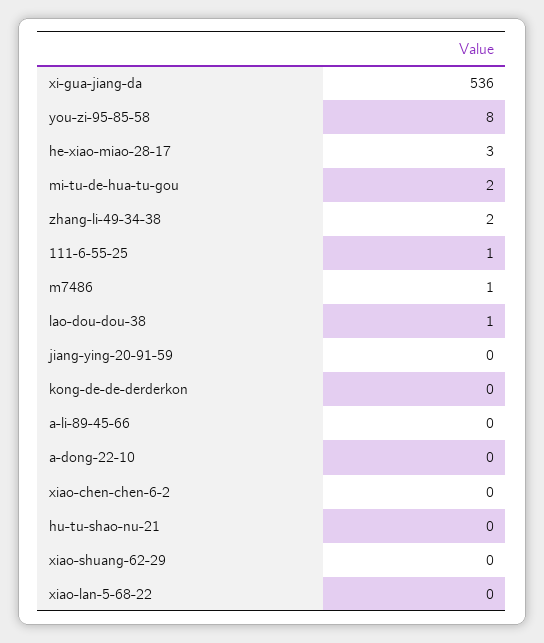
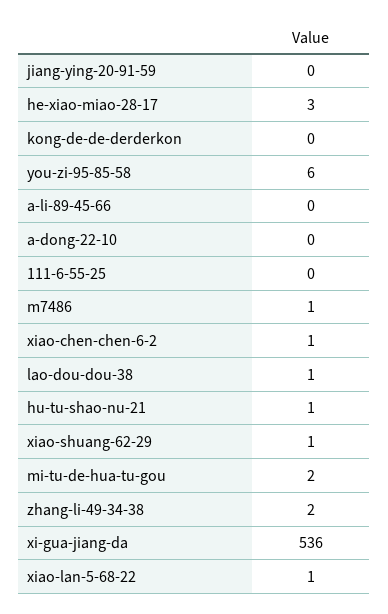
you-zi-95-85-58: 8 -> 6
111-6-55-25: 1 -> 0
xiao-chen-chen-6-2: 0 -> 1
hu-tu-shao-nu-21: 0 -> 1
xiao-shuang-62-29: 0 -> 1
xiao-lan-5-68-22: 0 -> 1

